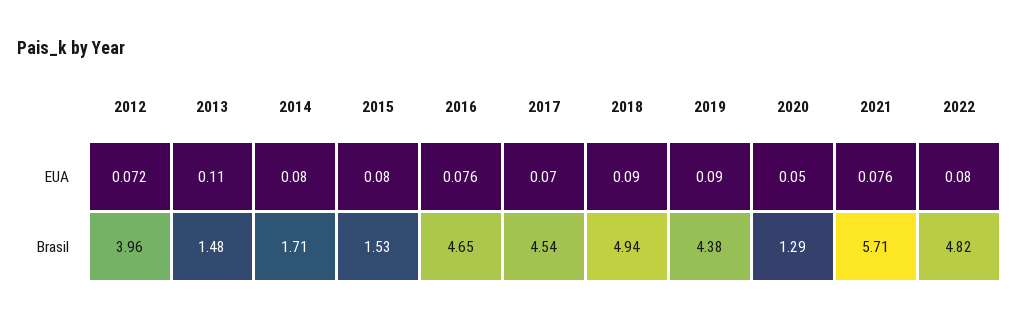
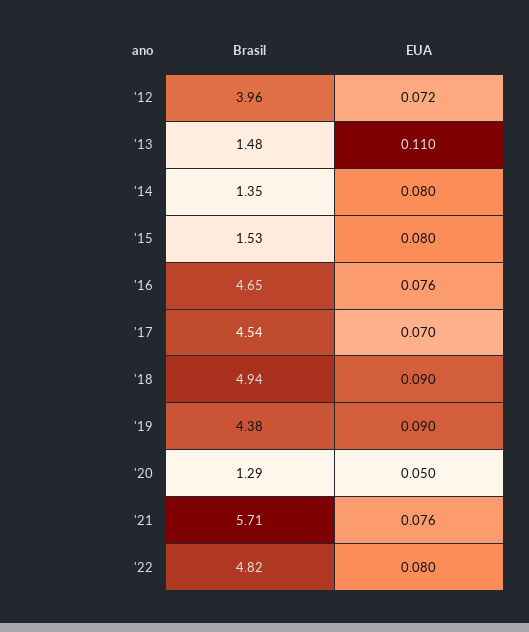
2014, Brasil: 1.71 -> 1.35

